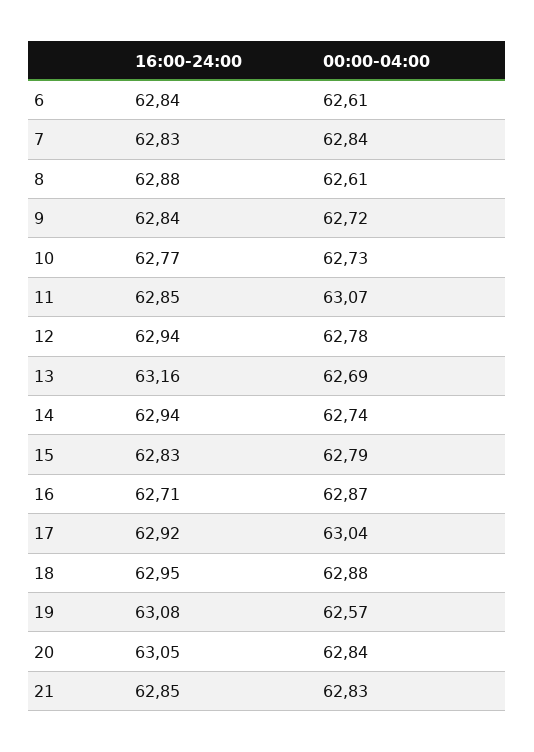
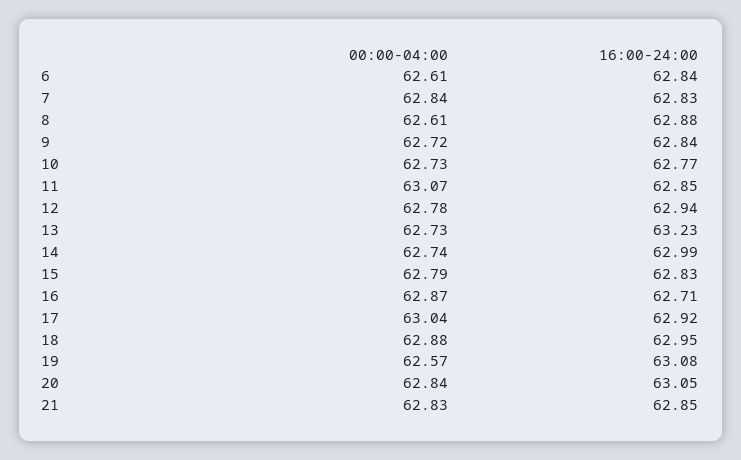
16:00-24:00, 13: 63.16 -> 63.23
00:00-04:00, 13: 62.69 -> 62.73
16:00-24:00, 14: 62.94 -> 62.99

